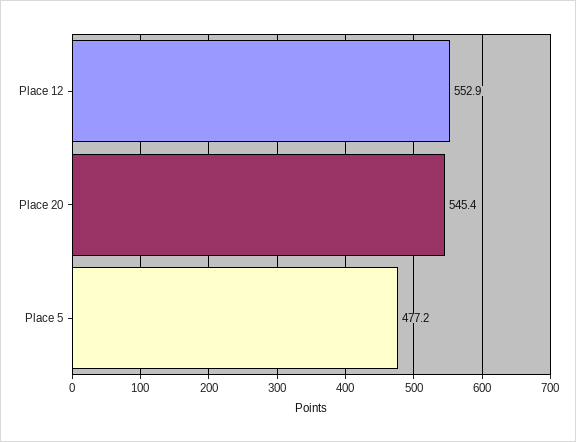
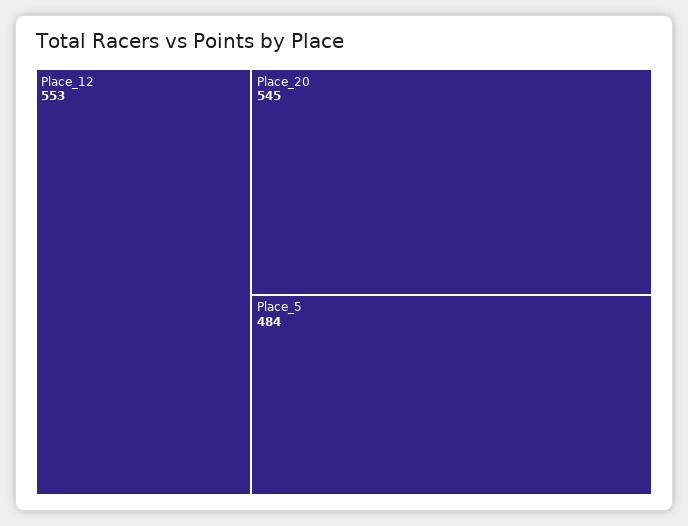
Place 5: 477.2 -> 484

